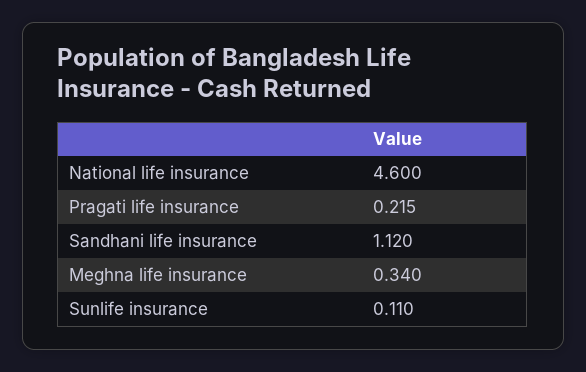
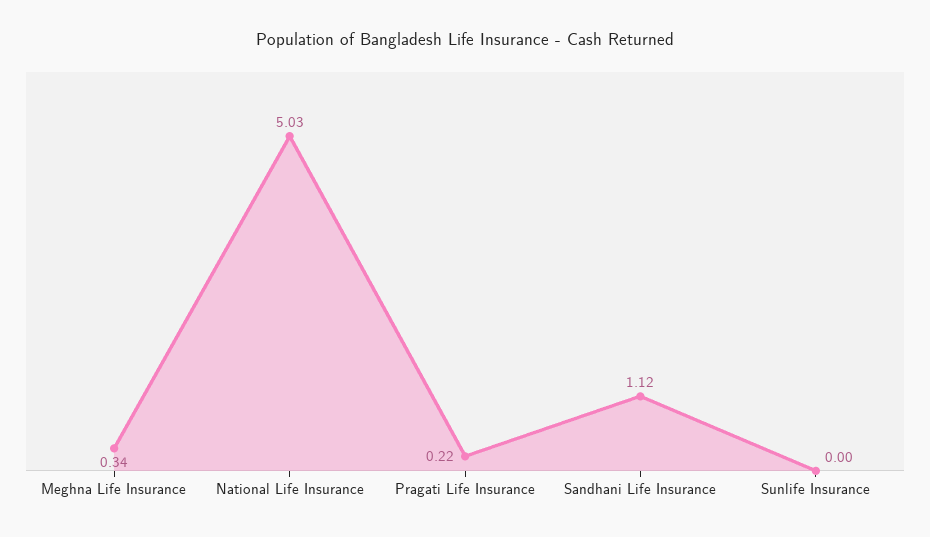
National life insurance: 4.6 -> 5.03
Sunlife insurance: 0.11 -> 0

